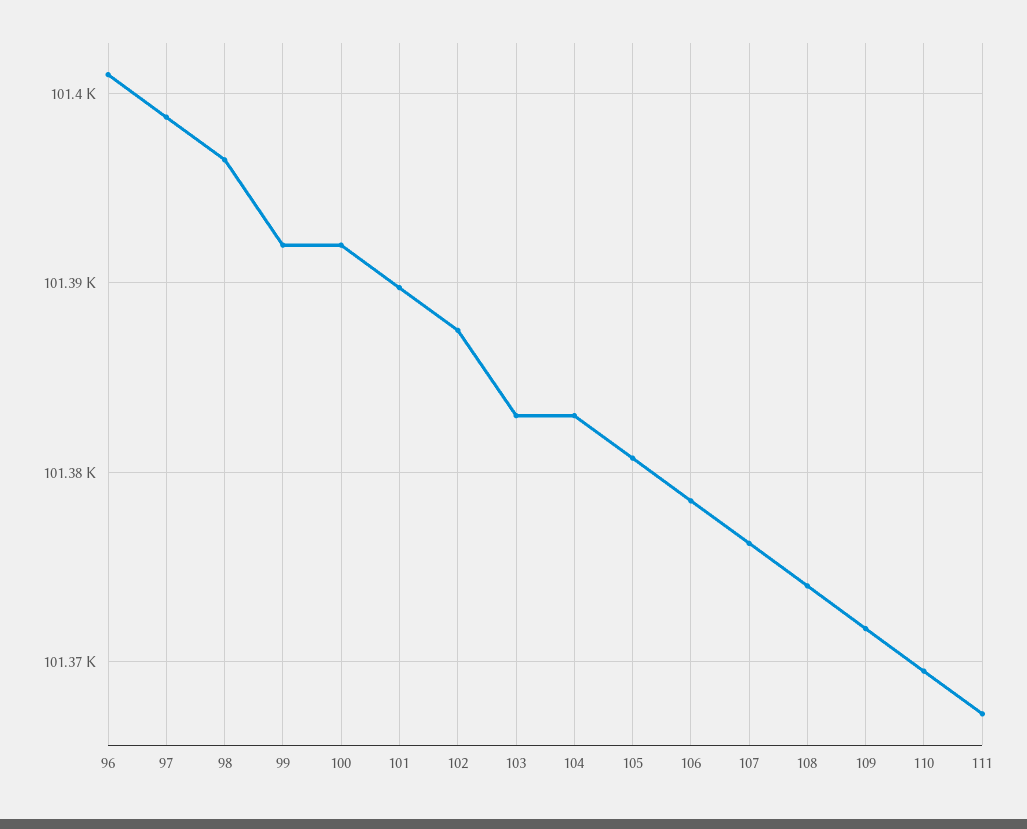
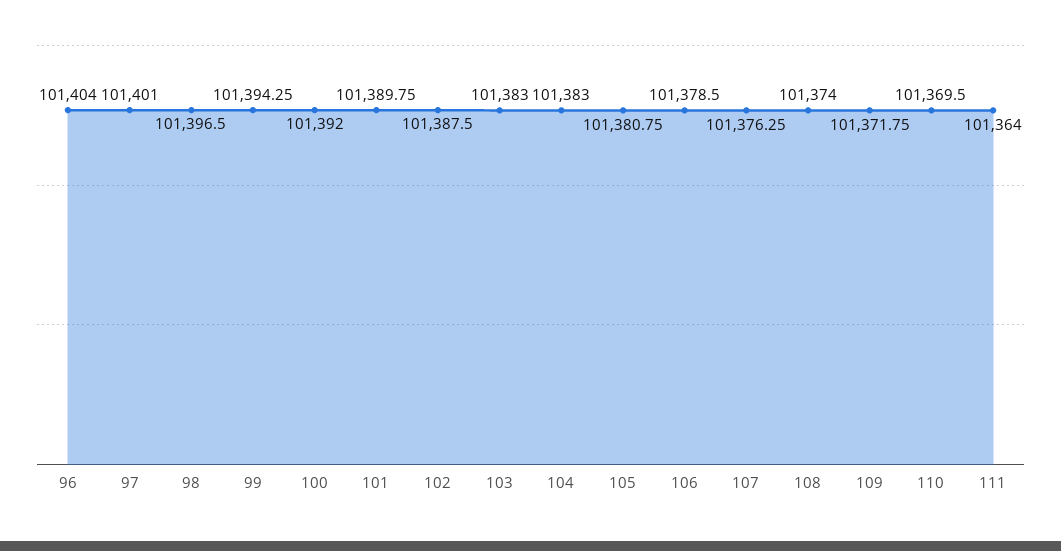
96: 101401 -> 101404
97: 101399 -> 101401
99: 101392 -> 101394.25
111: 101367 -> 101364

